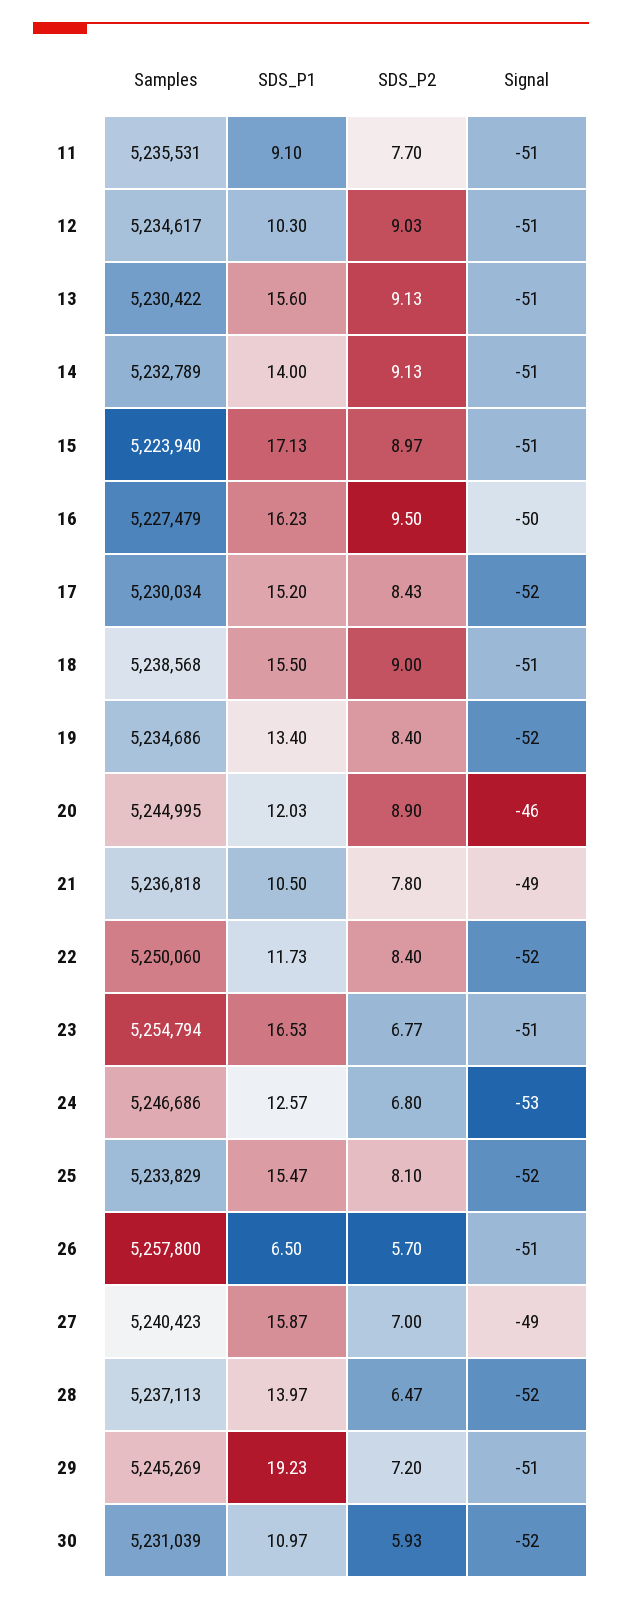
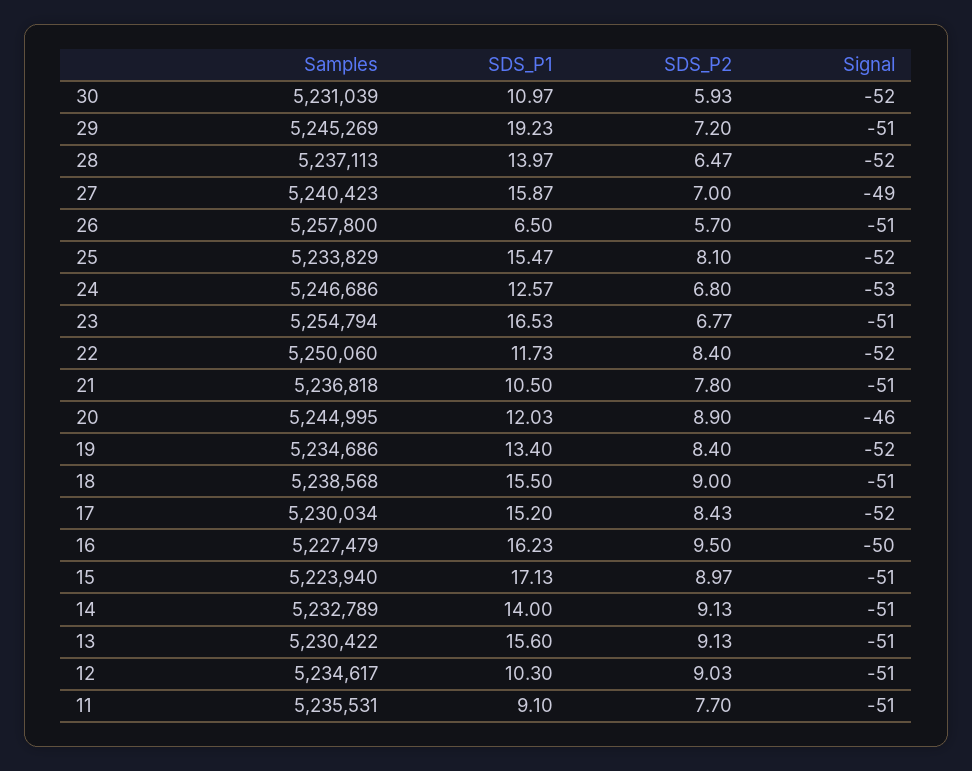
Signal, 21: -49 -> -51

